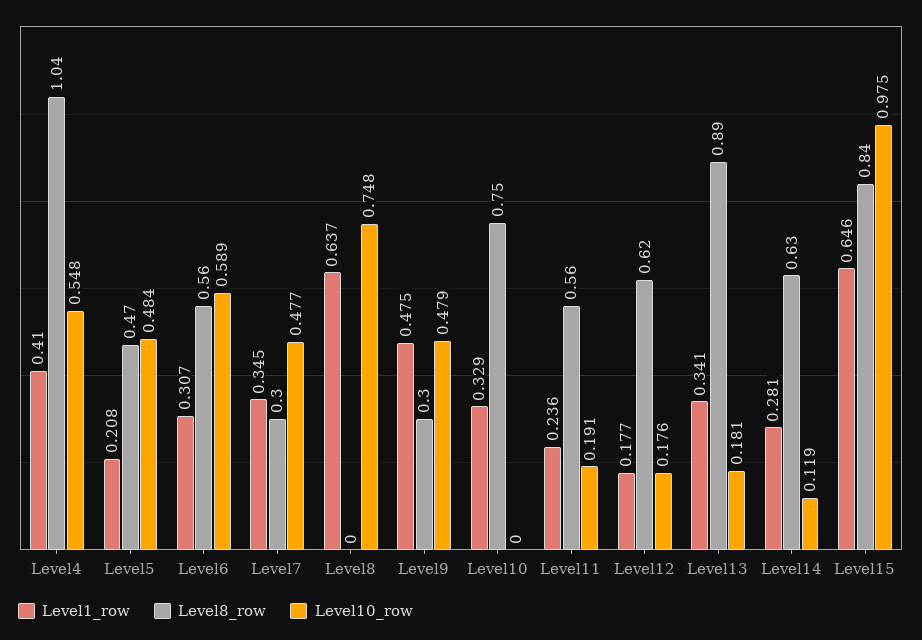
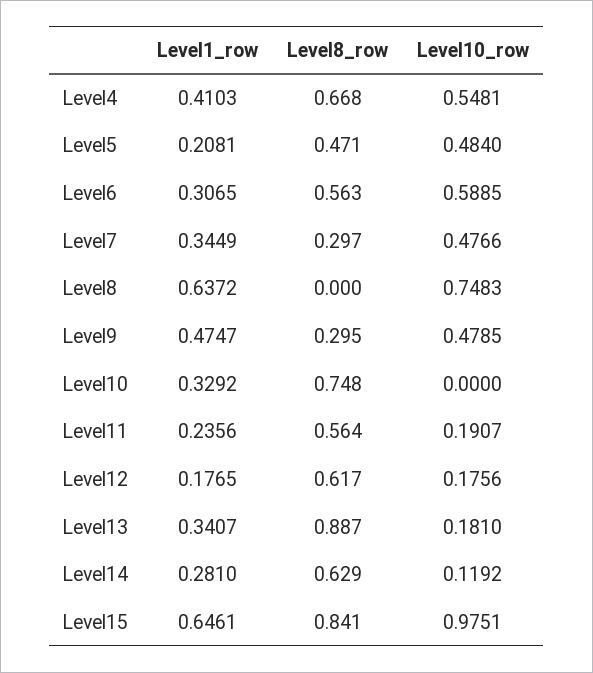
Level8_row, Level4: 1.04 -> 0.668

